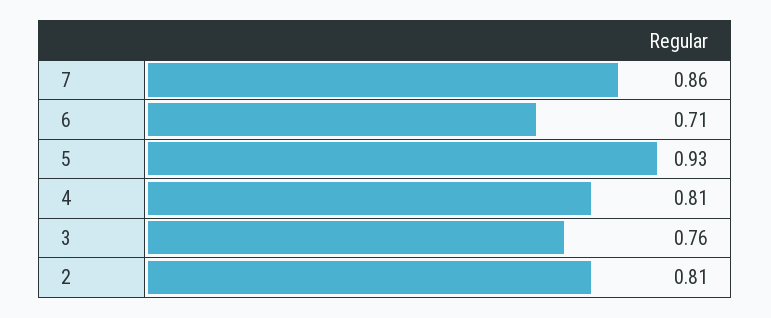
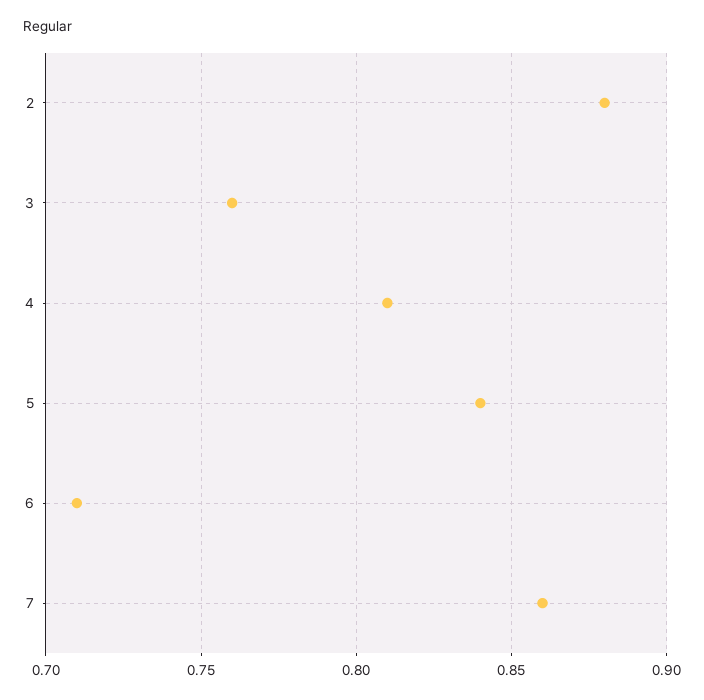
5: 0.93 -> 0.84
2: 0.81 -> 0.88

